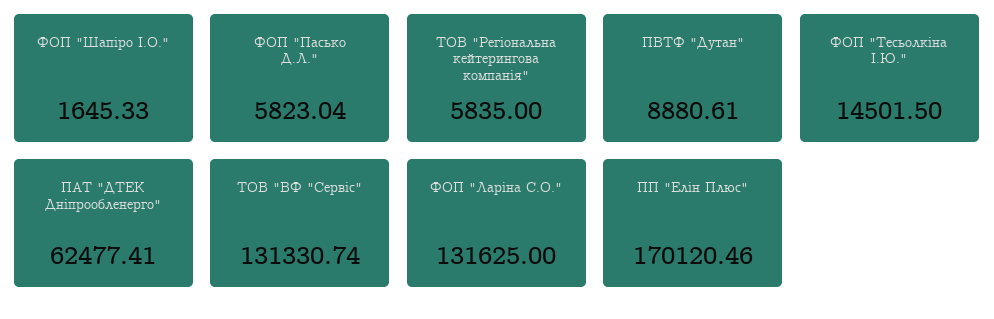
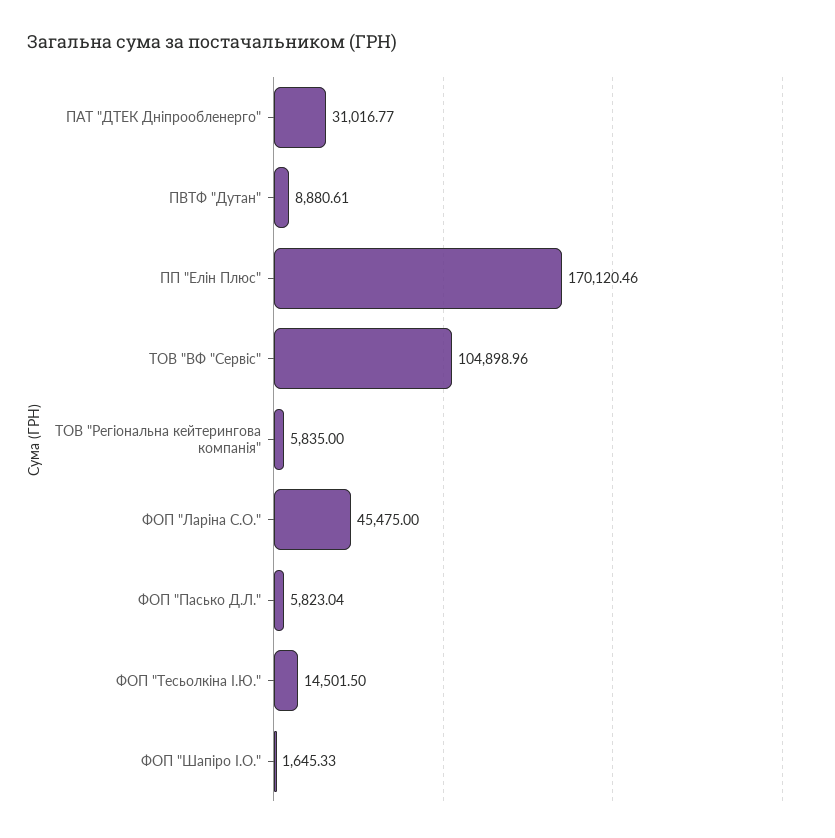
ПАТ "ДТЕК Дніпрообленерго": 62477.41 -> 31016.77
ТОВ "ВФ "Сервіс": 131330.74 -> 104898.96
ФОП "Ларіна С.О.": 131625 -> 45475

